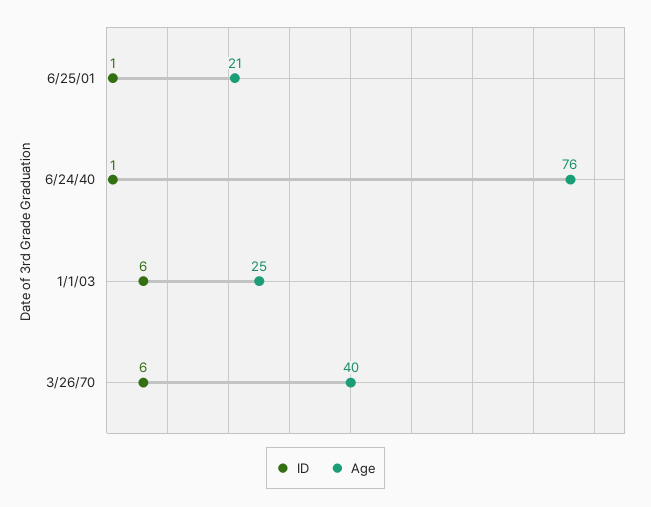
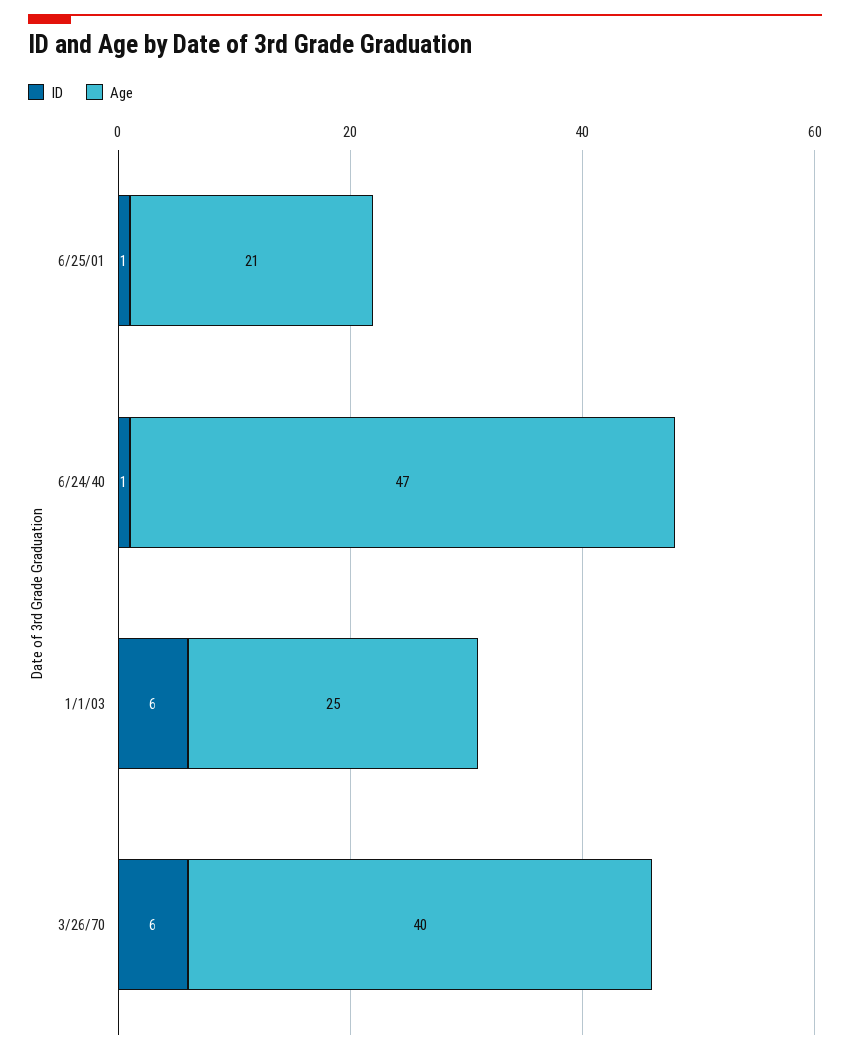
Age, 6/24/40: 76 -> 47

